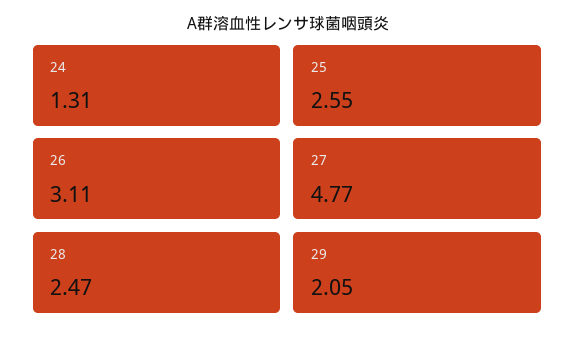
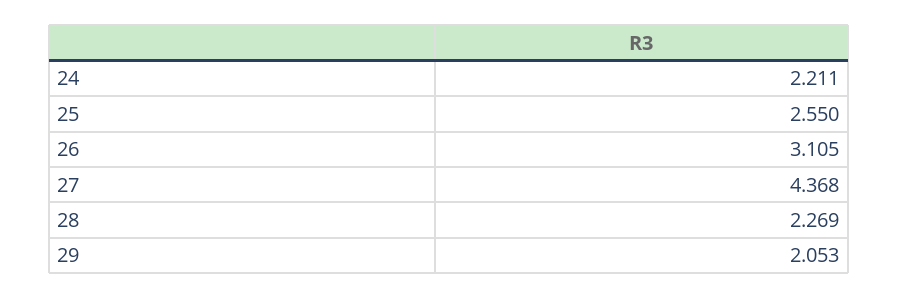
24: 1.31 -> 2.211
27: 4.77 -> 4.368
28: 2.47 -> 2.269

